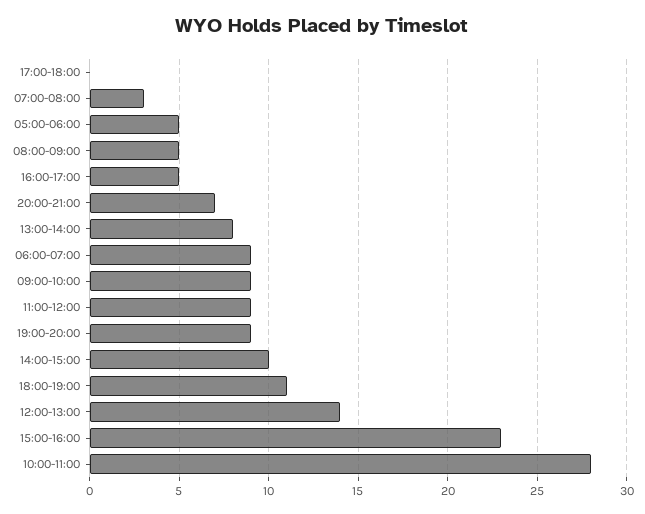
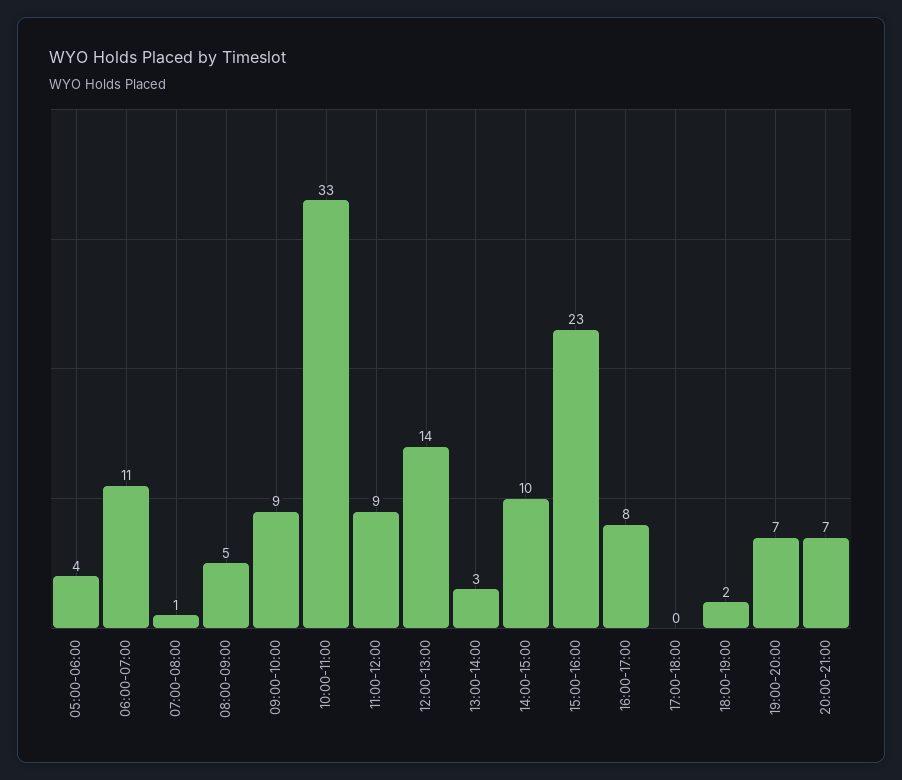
07:00-08:00: 3 -> 1
05:00-06:00: 5 -> 4
16:00-17:00: 5 -> 8
13:00-14:00: 8 -> 3
06:00-07:00: 9 -> 11
19:00-20:00: 9 -> 7
18:00-19:00: 11 -> 2
10:00-11:00: 28 -> 33

